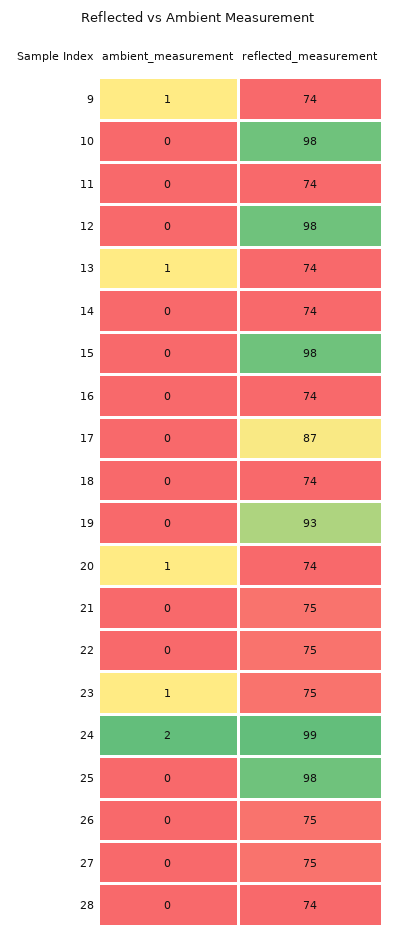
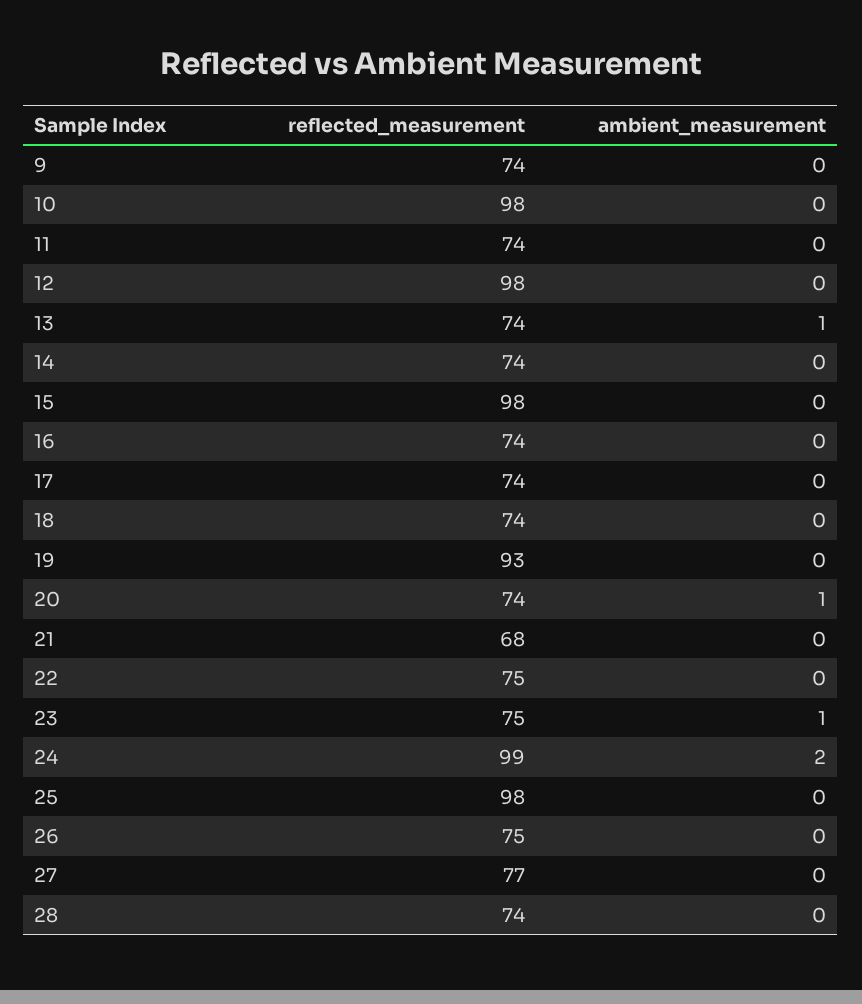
ambient_measurement, 9: 1 -> 0
reflected_measurement, 17: 87 -> 74
reflected_measurement, 21: 75 -> 68
reflected_measurement, 27: 75 -> 77

